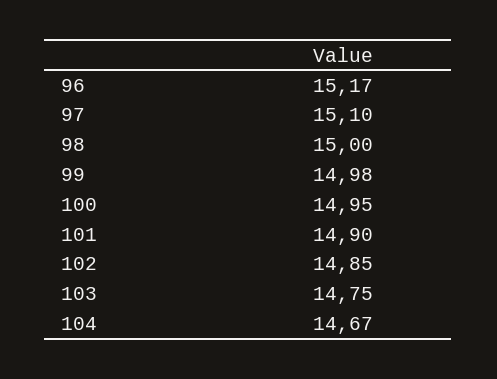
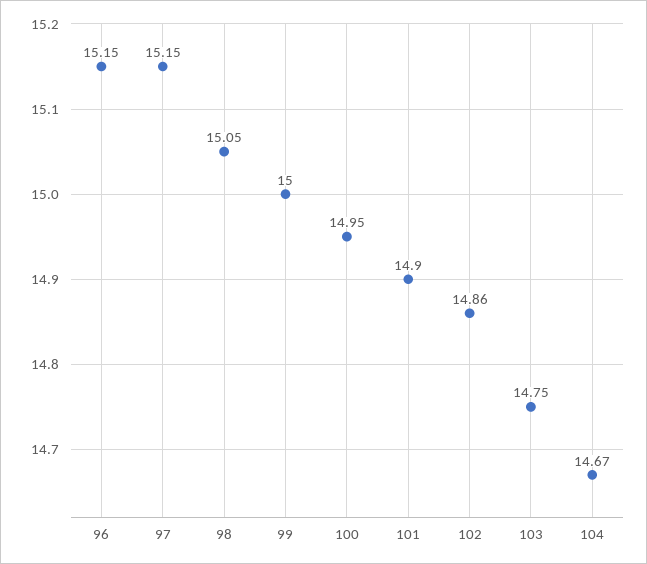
96: 15.17 -> 15.15
97: 15.1 -> 15.15
98: 15 -> 15.05
99: 14.98 -> 15
102: 14.85 -> 14.86

